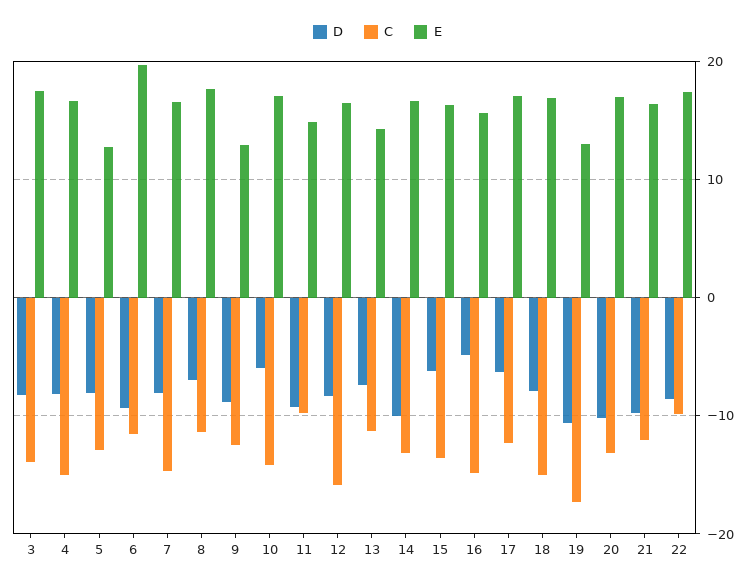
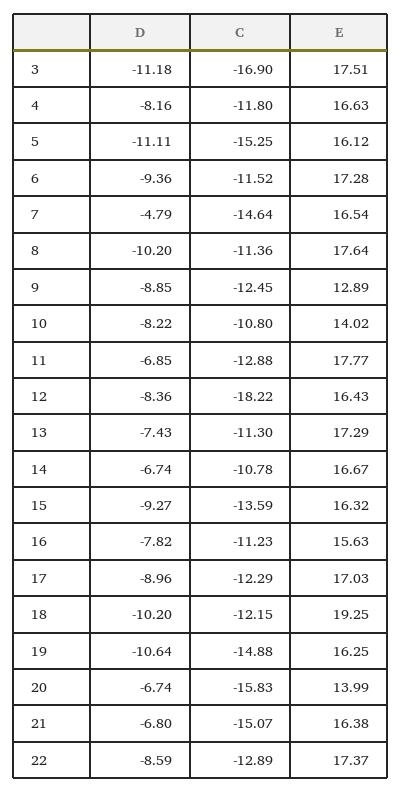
D, 3: -8 -> -11.18
C, 3: -14 -> -16.9
C, 4: -15 -> -11.8
D, 5: -8 -> -11.11
C, 5: -13 -> -15.25
E, 5: 13 -> 16.12
E, 6: 20 -> 17.28
D, 7: -8 -> -4.79
D, 8: -7 -> -10.2
D, 10: -6 -> -8.22
C, 10: -14 -> -10.8
E, 10: 17 -> 14.02
D, 11: -9 -> -6.85
C, 11: -10 -> -12.88
E, 11: 15 -> 17.77
C, 12: -16 -> -18.22
E, 13: 14 -> 17.29
D, 14: -10 -> -6.74
C, 14: -13 -> -10.78
D, 15: -6 -> -9.27
D, 16: -5 -> -7.82
C, 16: -15 -> -11.23
D, 17: -6 -> -8.96
D, 18: -8 -> -10.2
C, 18: -15 -> -12.15
E, 18: 17 -> 19.25
C, 19: -17 -> -14.88
E, 19: 13 -> 16.25
D, 20: -10 -> -6.74
C, 20: -13 -> -15.83
E, 20: 17 -> 13.99
D, 21: -10 -> -6.8
C, 21: -12 -> -15.07
C, 22: -10 -> -12.89

